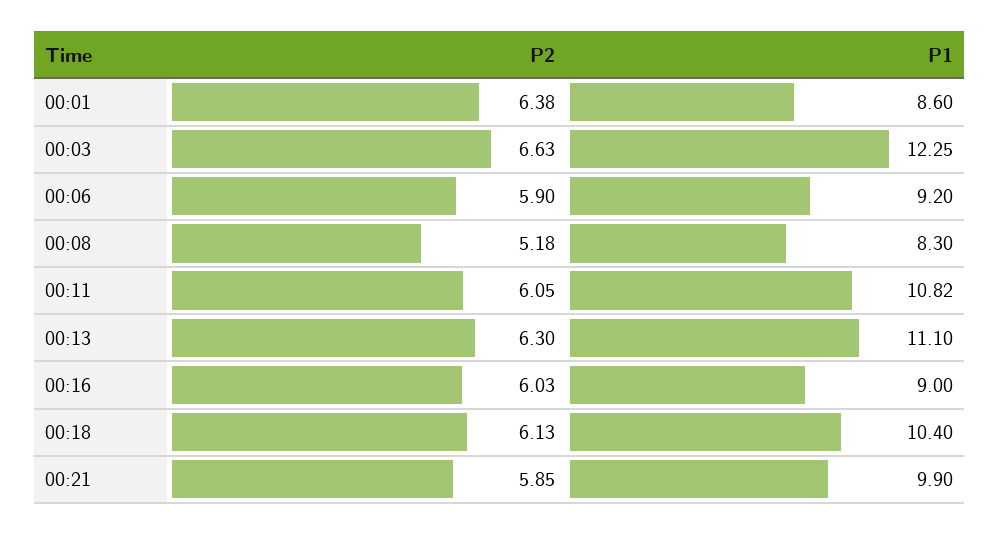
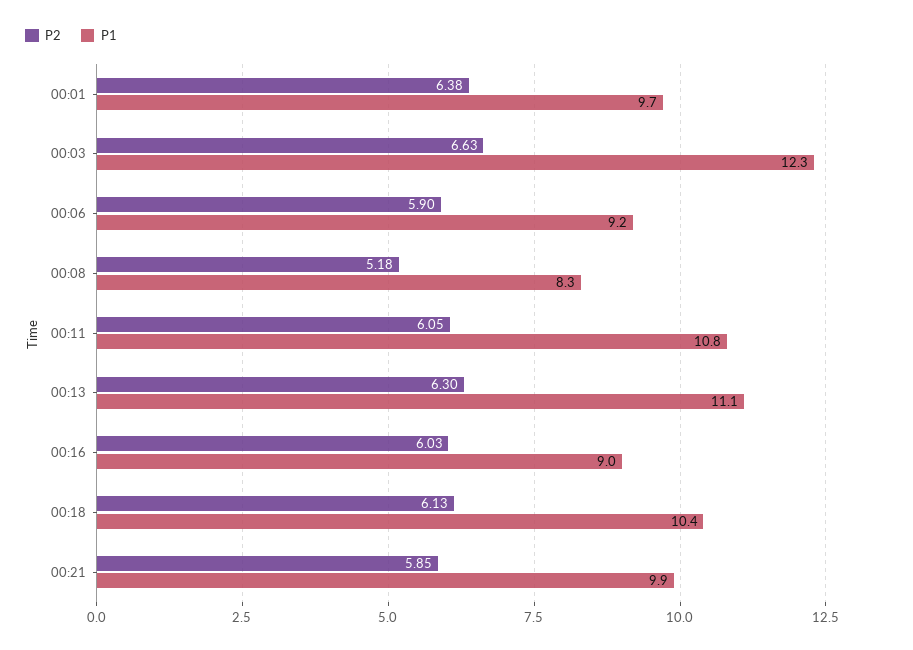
P1, 00:01: 8.6 -> 9.7

